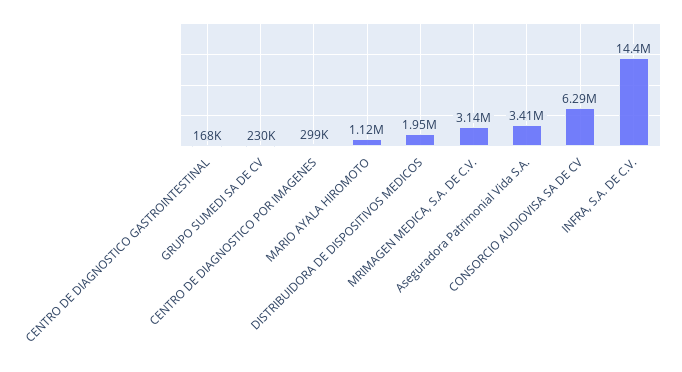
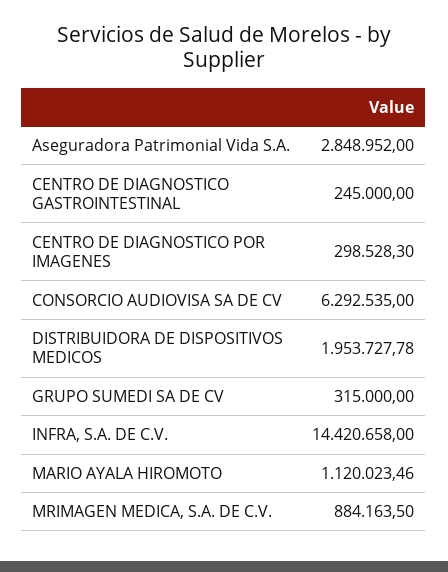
CENTRO DE DIAGNOSTICO GASTROINTESTINAL: 168000 -> 245000
GRUPO SUMEDI SA DE CV: 230000 -> 315000
MRIMAGEN MEDICA, S.A. DE C.V.: 3140000 -> 884163.5
Aseguradora Patrimonial Vida S.A.: 3410000 -> 2848952

